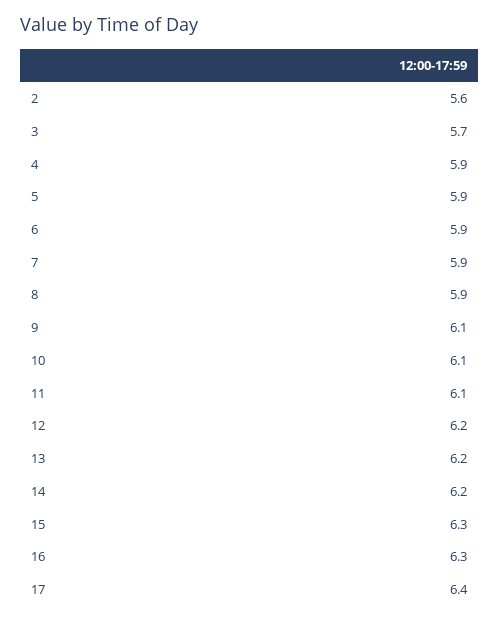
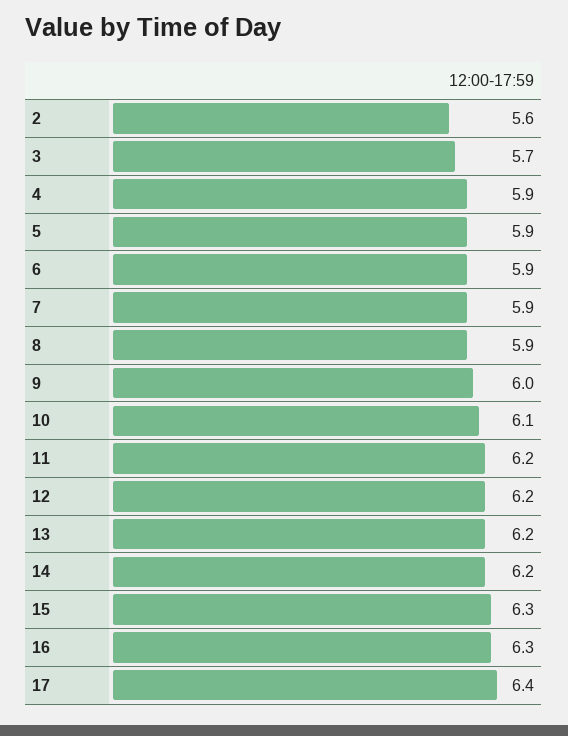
9: 6.1 -> 6
11: 6.1 -> 6.2

